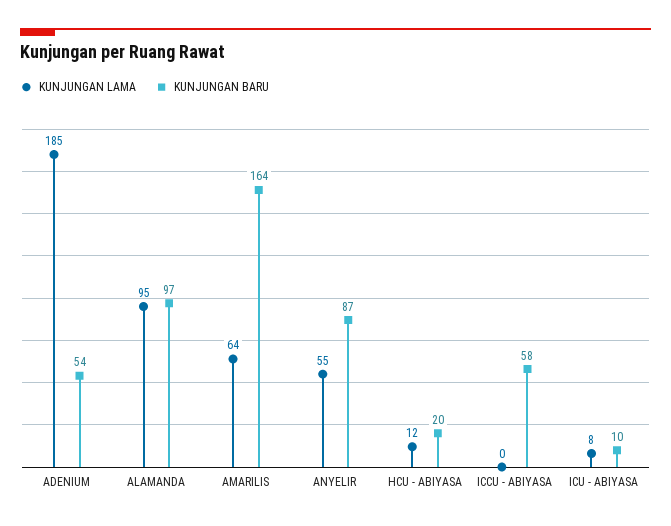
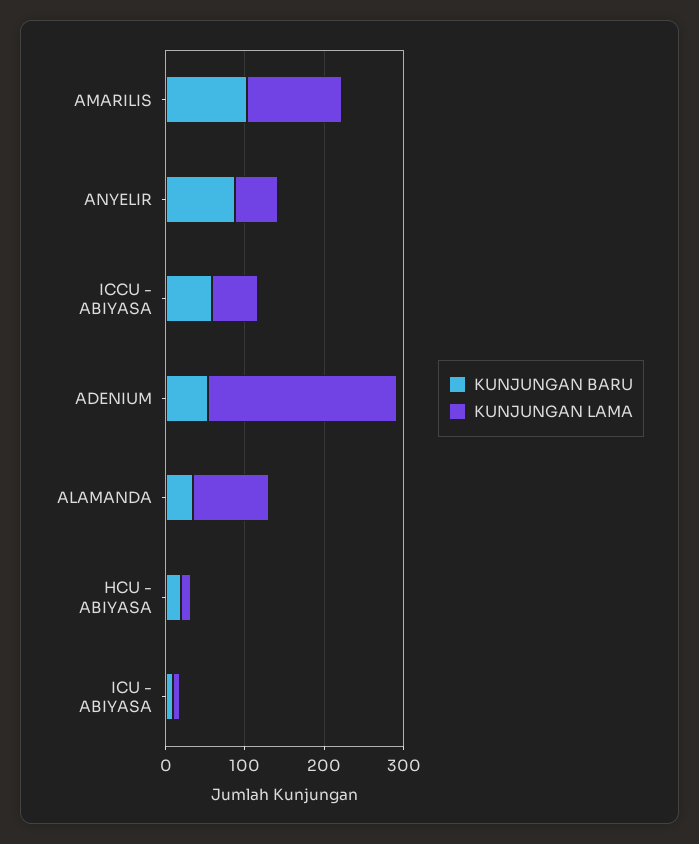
KUNJUNGAN LAMA, ADENIUM: 185 -> 240
KUNJUNGAN BARU, ALAMANDA: 97 -> 40
KUNJUNGAN LAMA, AMARILIS: 64 -> 120
KUNJUNGAN BARU, AMARILIS: 164 -> 100
KUNJUNGAN LAMA, ICCU - ABIYASA: 0 -> 60

